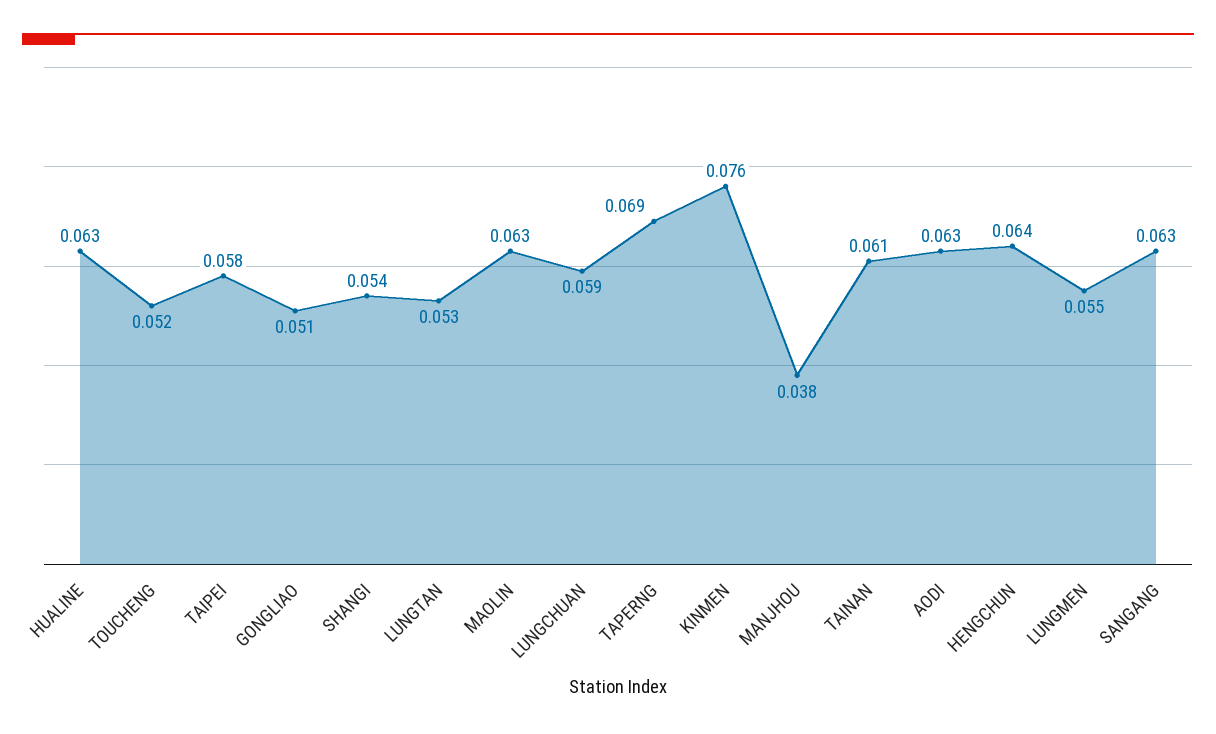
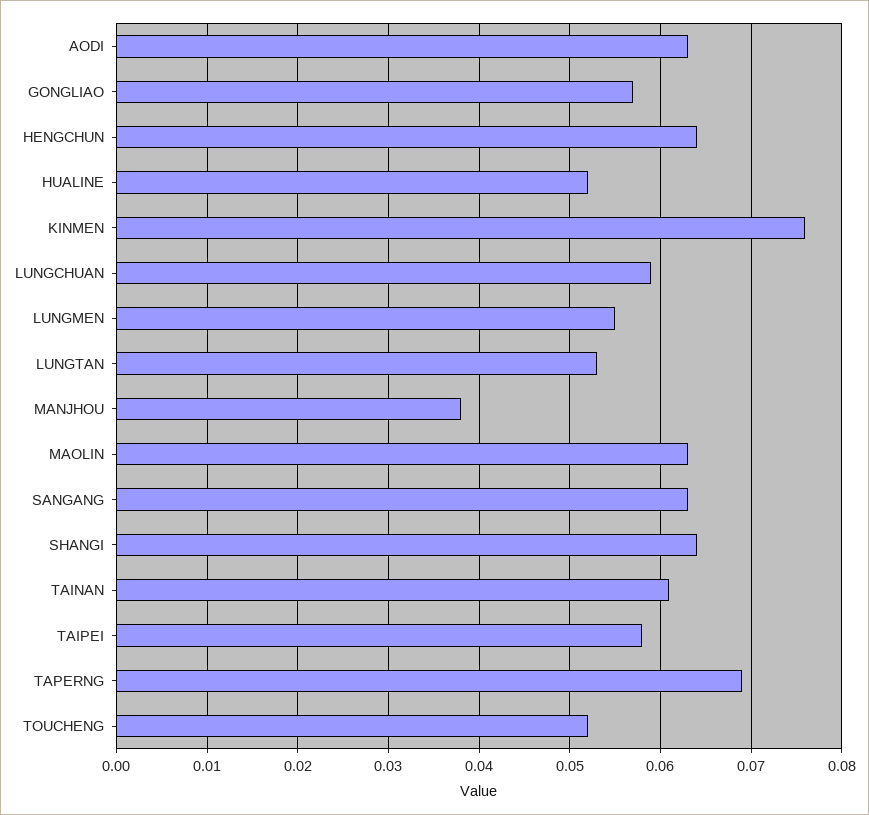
HUALINE: 0.063 -> 0.052
GONGLIAO: 0.051 -> 0.057
SHANGI: 0.054 -> 0.064

